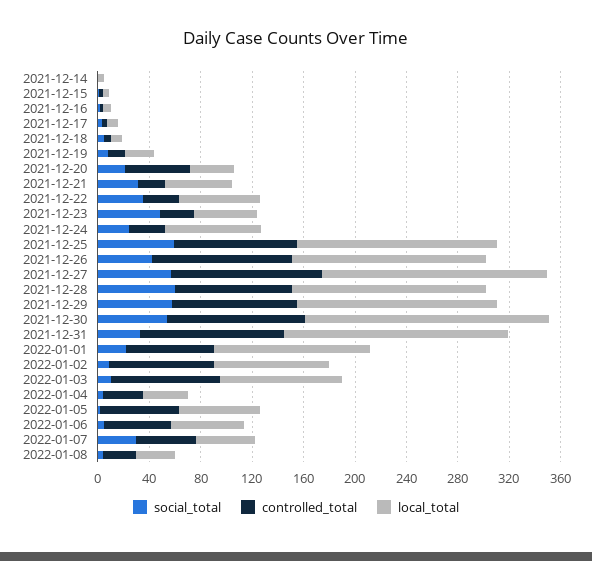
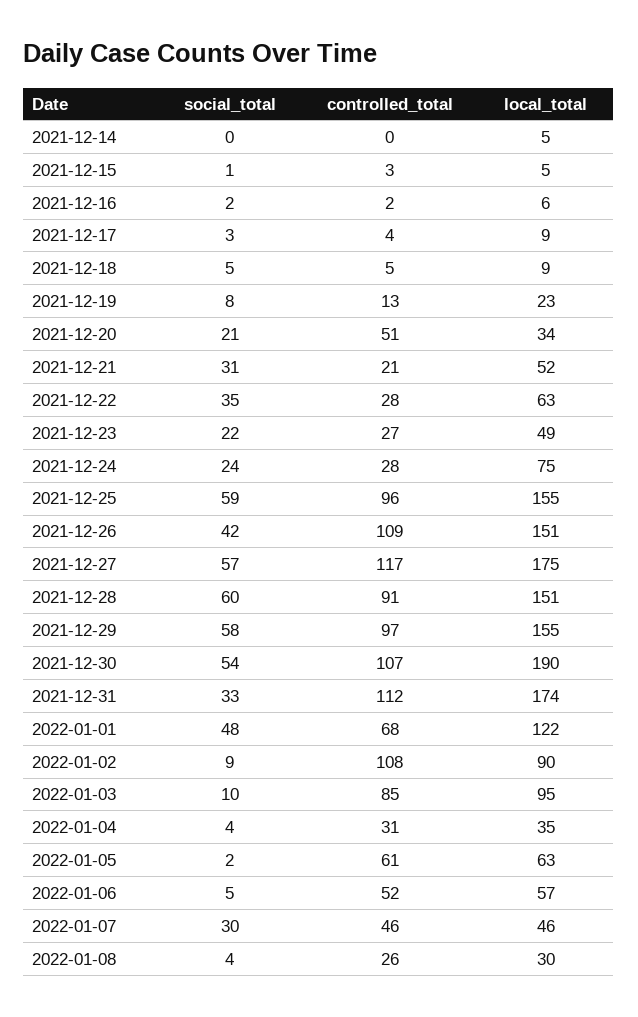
social_total, 2021-12-23: 50 -> 22
social_total, 2022-01-01: 20 -> 48
controlled_total, 2022-01-02: 80 -> 108

